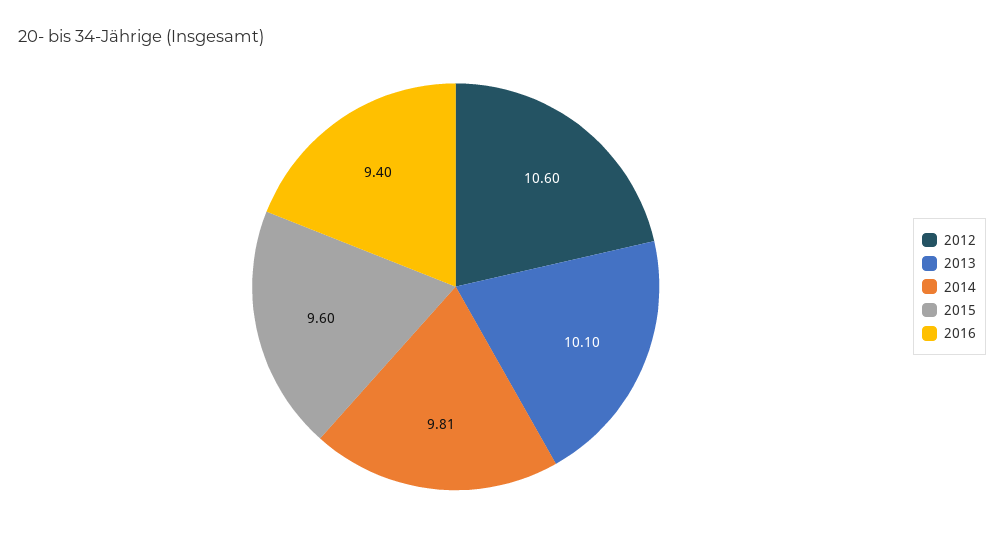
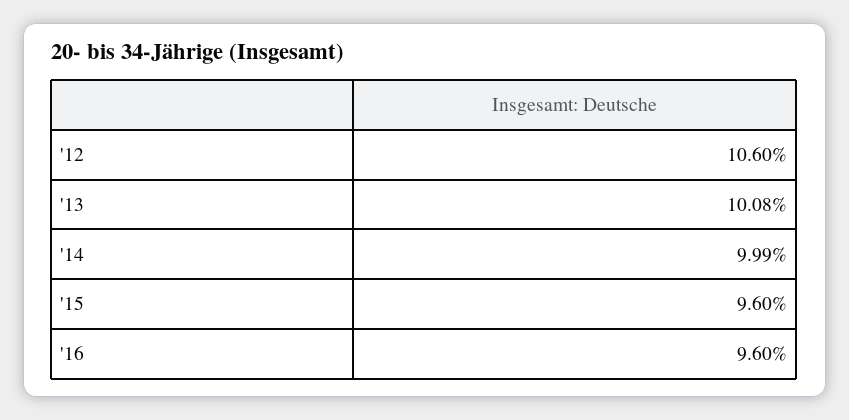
2013: 10.1 -> 10.08
2014: 9.81 -> 9.99
2016: 9.4 -> 9.6

